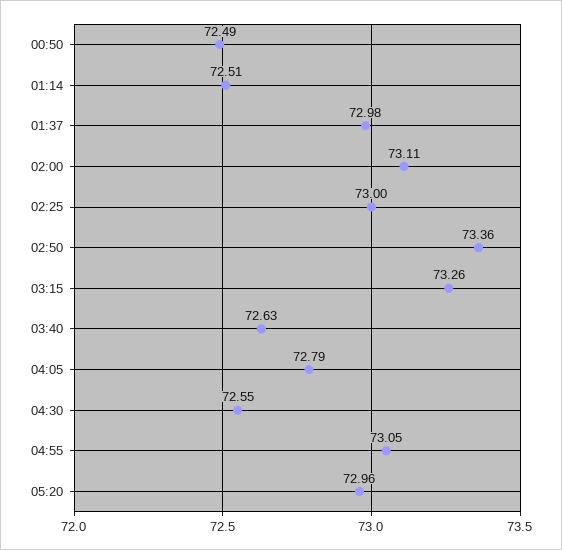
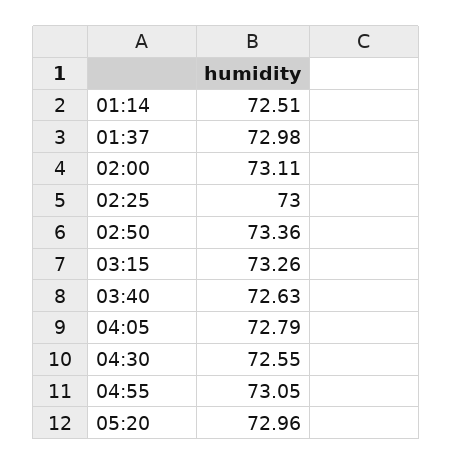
00:50: 72.49 -> none

